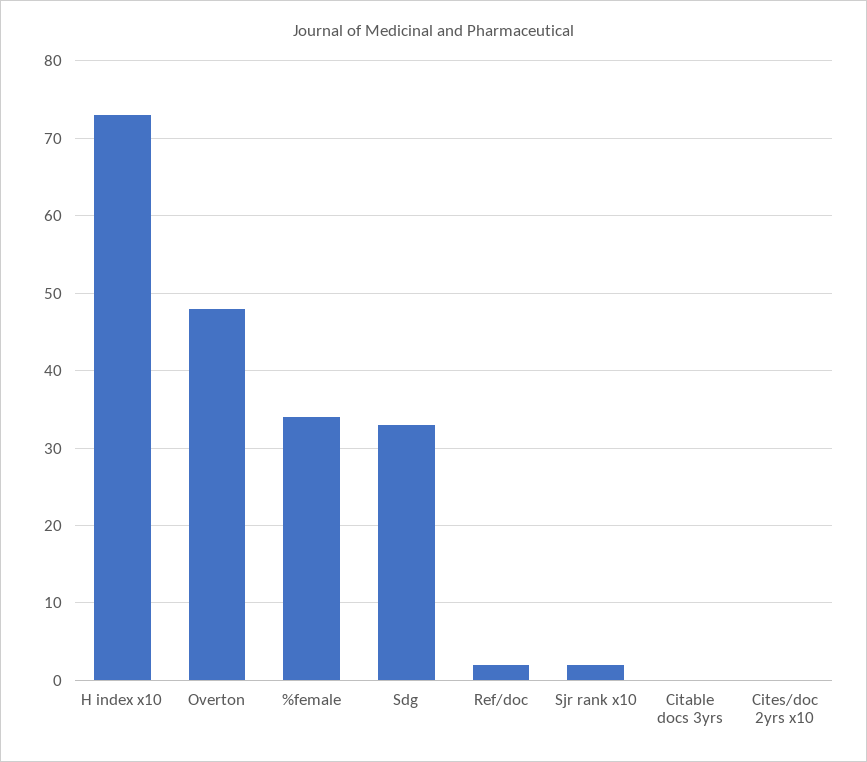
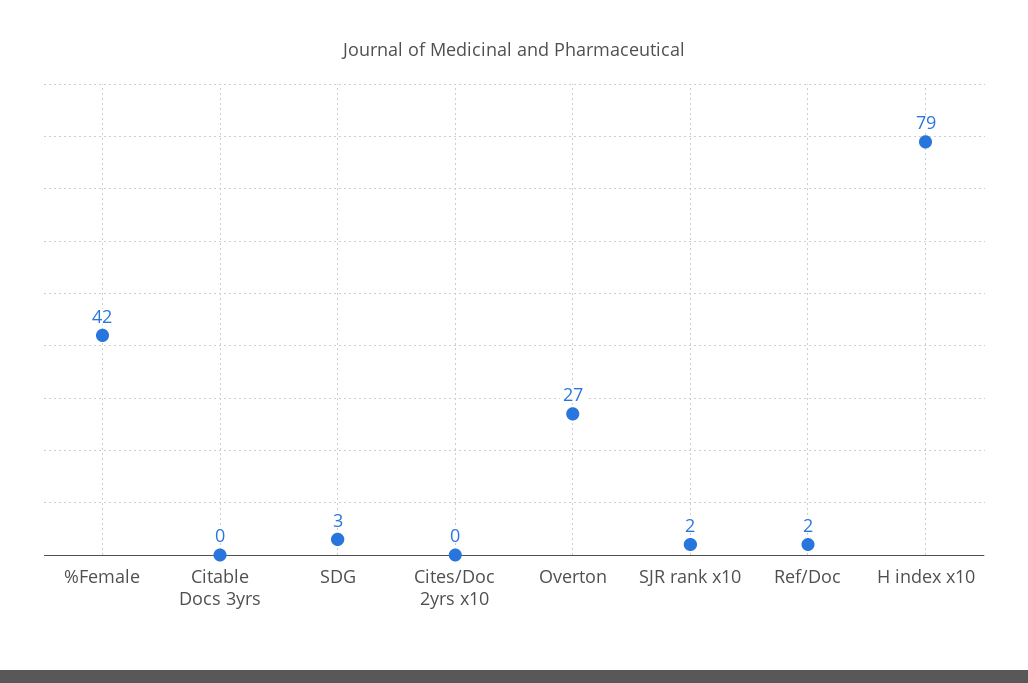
H index x10: 73 -> 79
Overton: 48 -> 27
%female: 34 -> 42
Sdg: 33 -> 3

